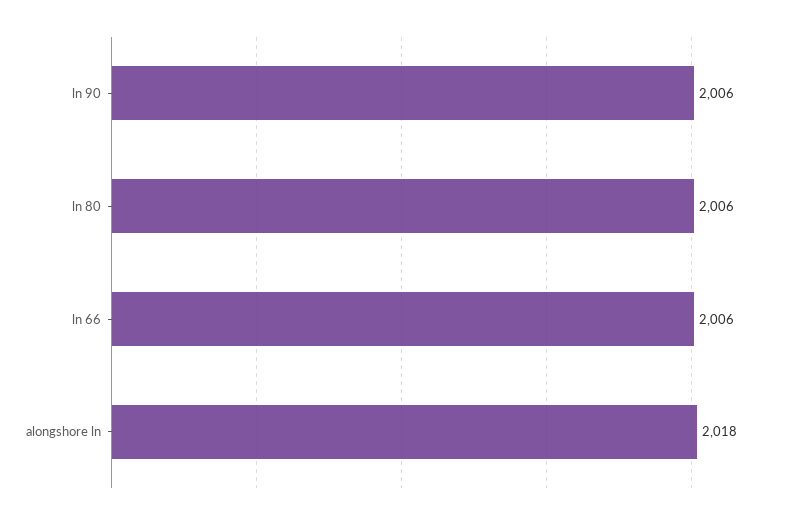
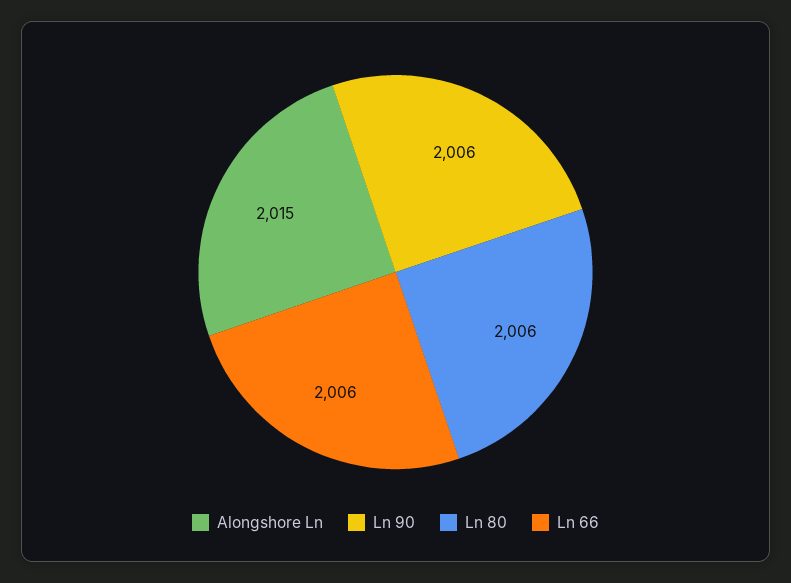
alongshore ln: 2018 -> 2015

